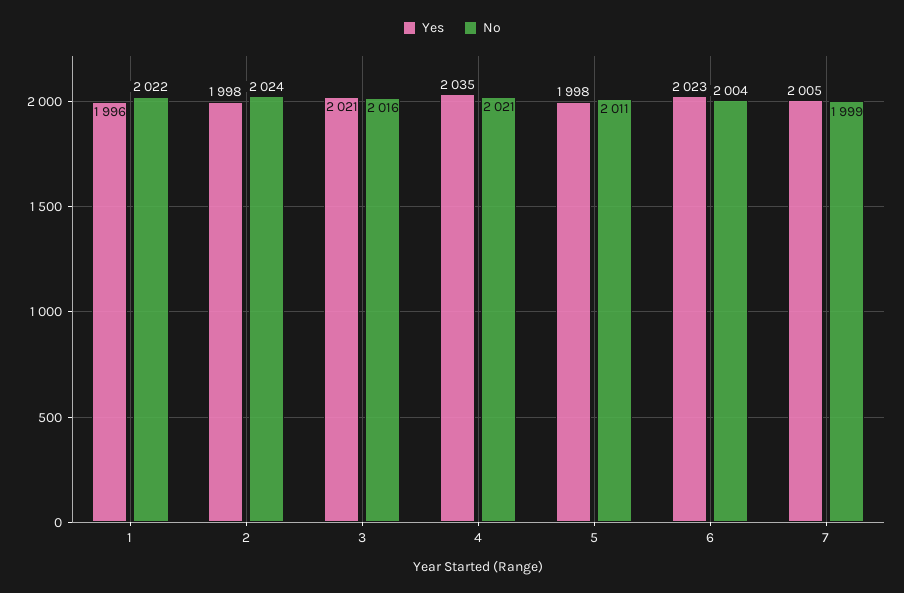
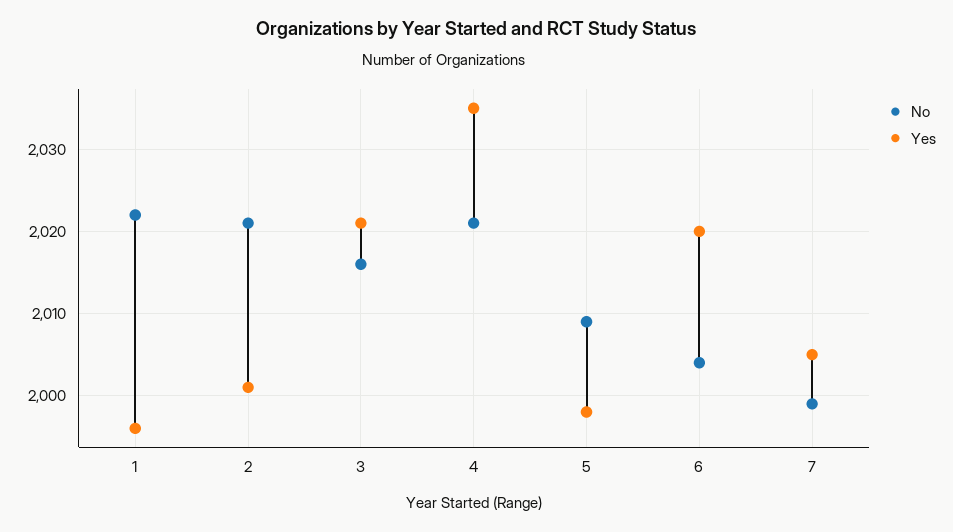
Yes, 2: 1998 -> 2001
No, 2: 2024 -> 2021
No, 5: 2011 -> 2009
Yes, 6: 2023 -> 2020

